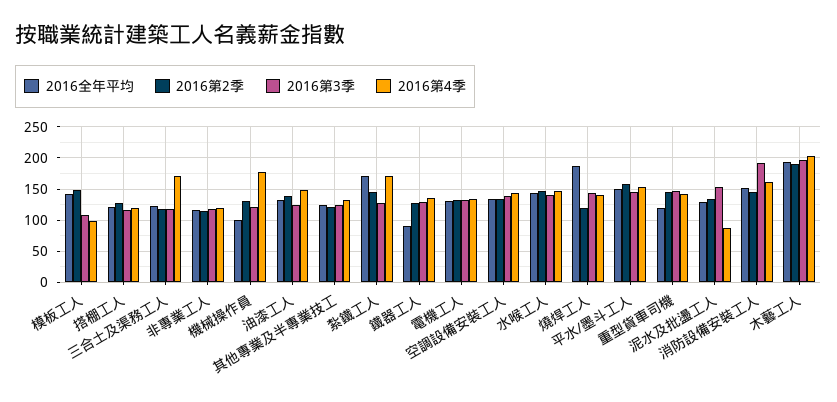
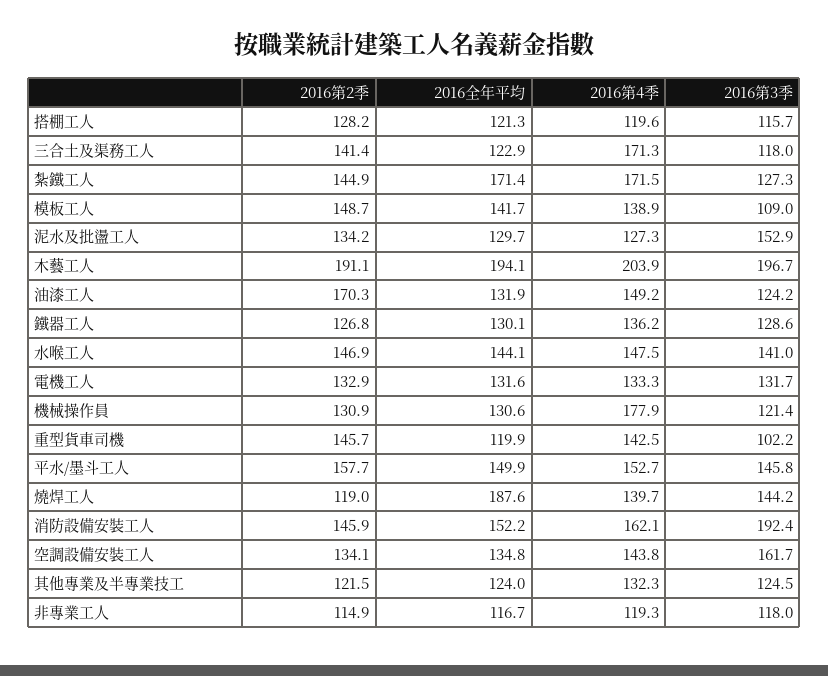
2016第4季, 模板工人: 100 -> 138.9
2016第2季, 三合土及渠務工人: 120 -> 141.4
2016全年平均, 機械操作員: 100 -> 130.6
2016第2季, 油漆工人: 140 -> 170.3
2016全年平均, 鐵器工人: 90 -> 130.1
2016第3季, 空調設備安裝工人: 140 -> 161.7
2016第3季, 重型貨車司機: 150 -> 102.2
2016第4季, 泥水及批盪工人: 90 -> 127.3

